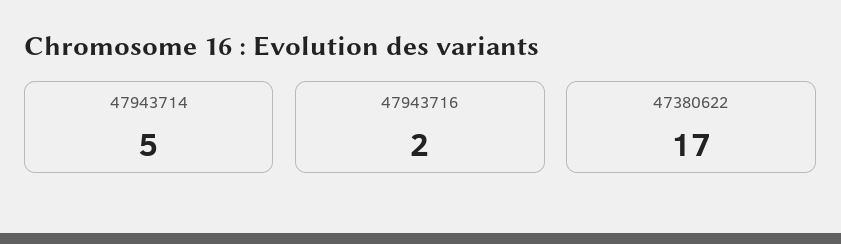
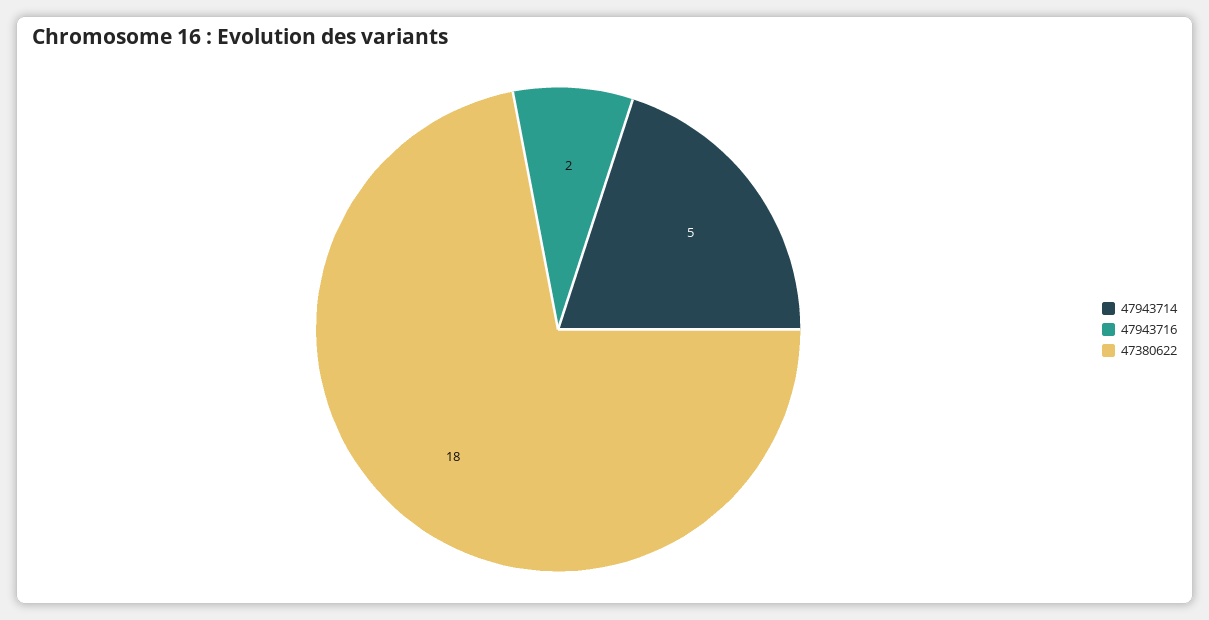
47380622: 17 -> 18

